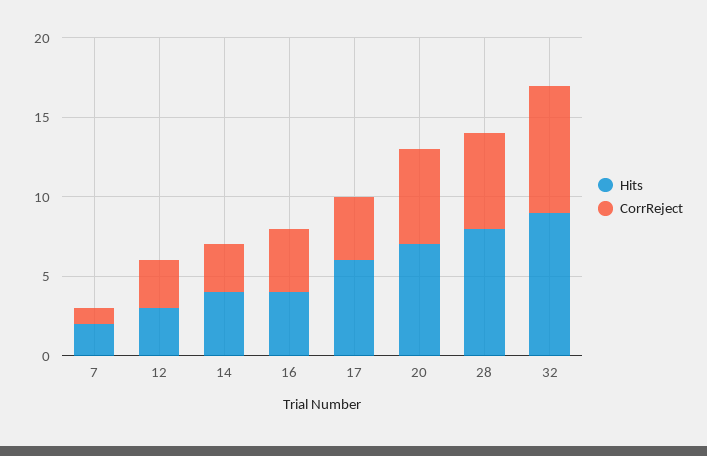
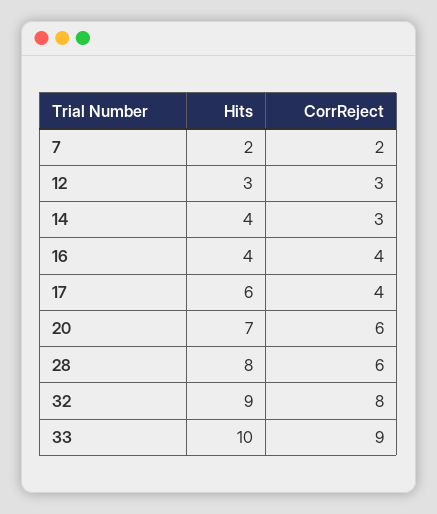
CorrReject, 7: 1 -> 2
Hits, 33: none -> 10
CorrReject, 33: none -> 9

